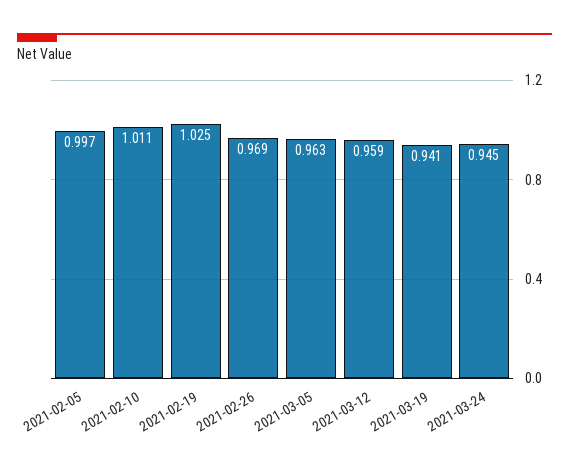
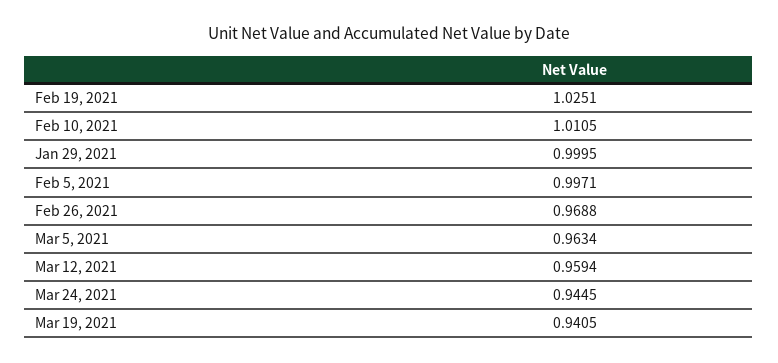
Jan 29, 2021: none -> 0.9995

